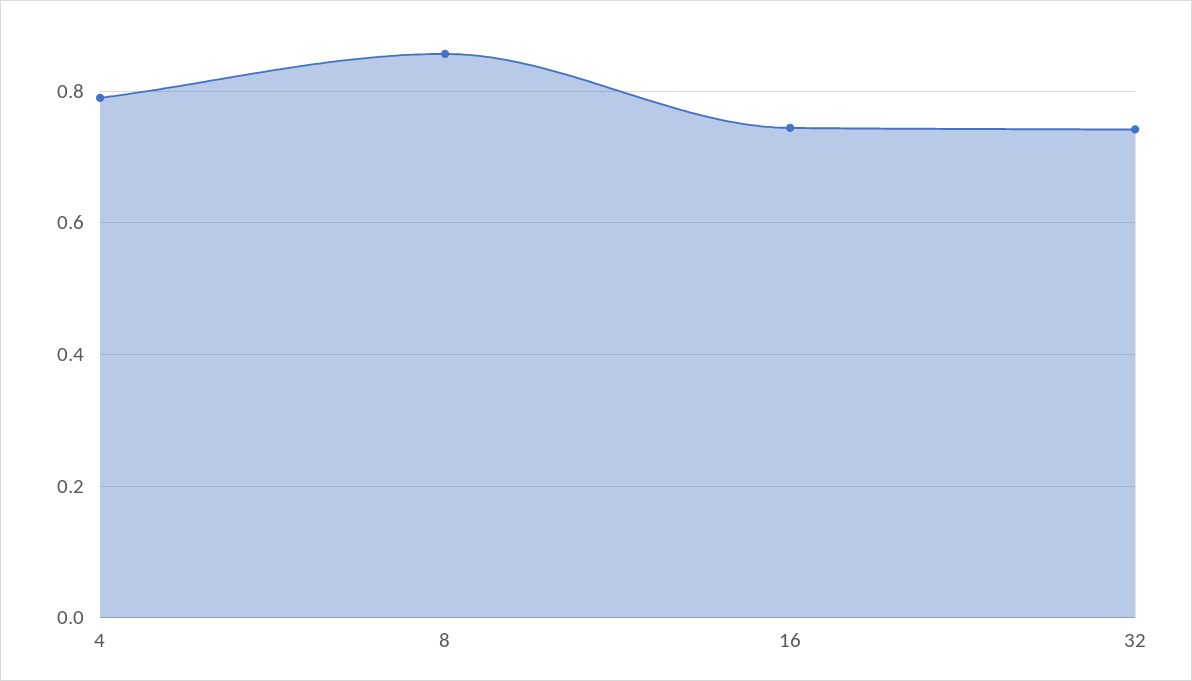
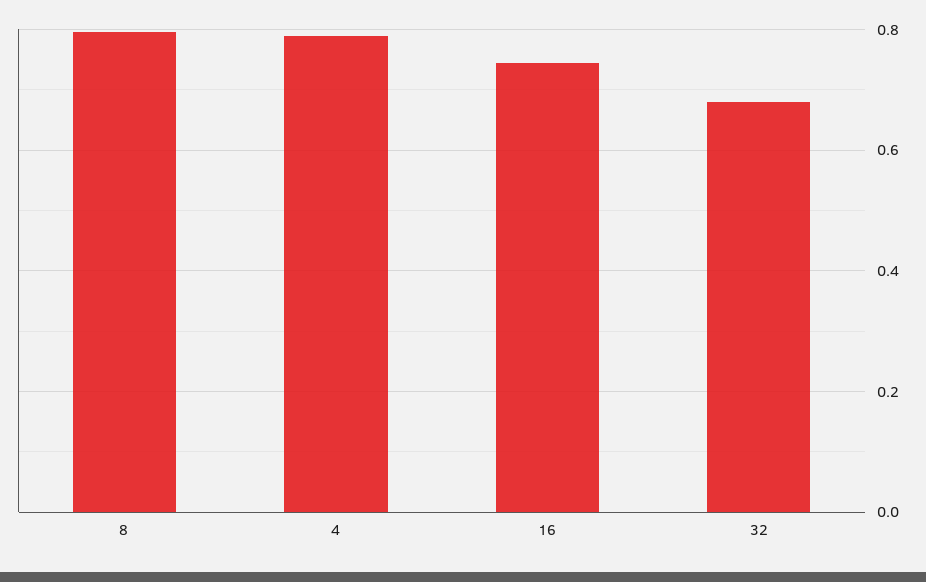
8: 0.86 -> 0.8
32: 0.74 -> 0.68

